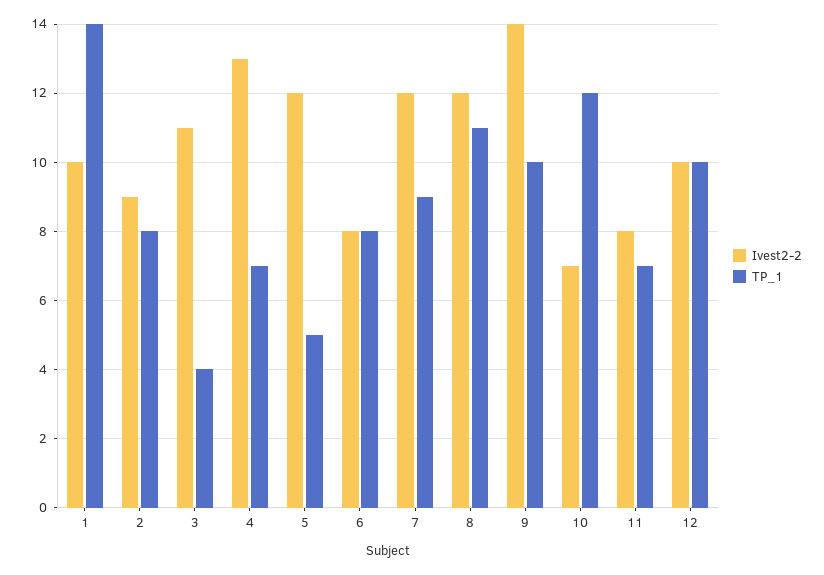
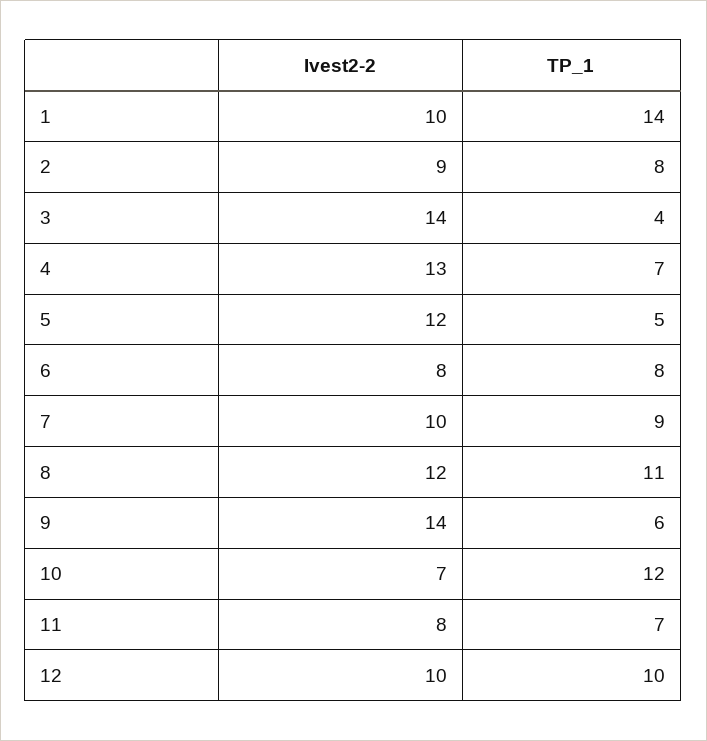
Ivest2-2, 3: 11 -> 14
Ivest2-2, 7: 12 -> 10
TP_1, 9: 10 -> 6

